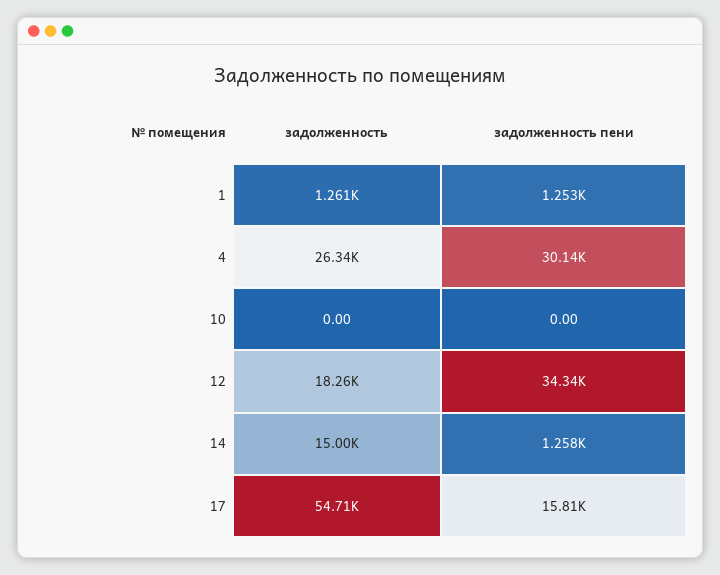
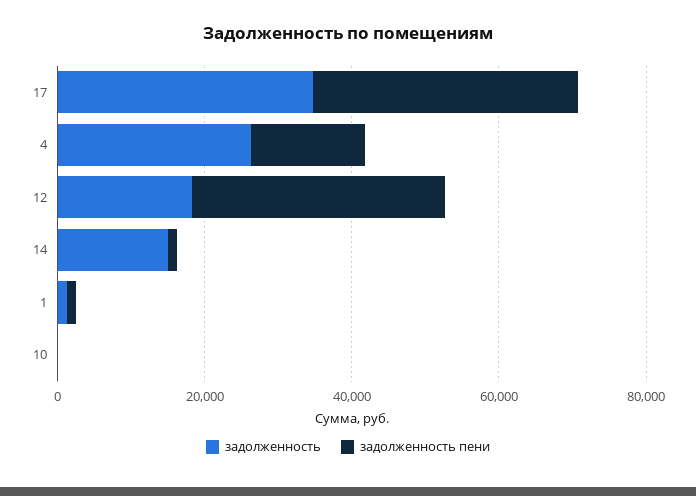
задолженность пени, 4: 30140 -> 15000
задолженность, 17: 54710 -> 35000
задолженность пени, 17: 15810 -> 35000

